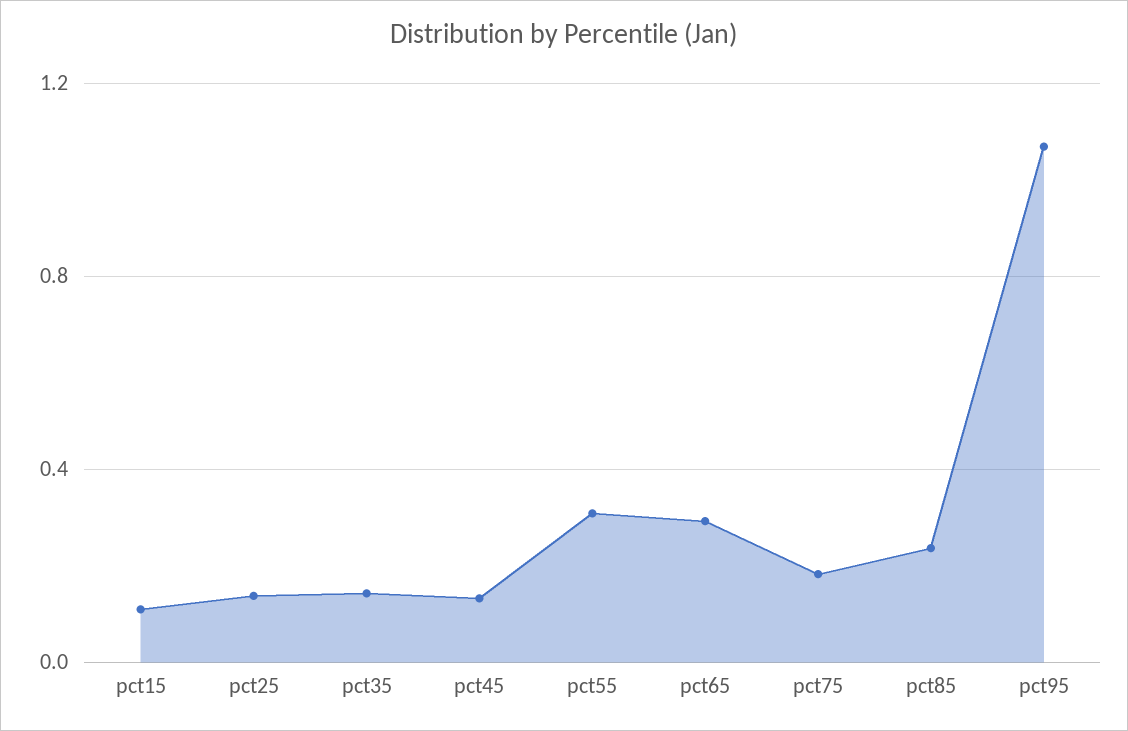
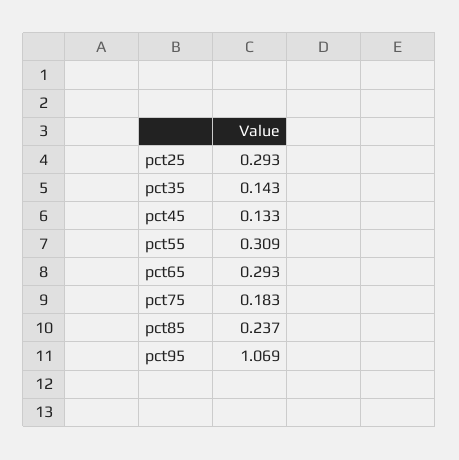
pct15: 0.1 -> none
pct25: 0.15 -> 0.293

